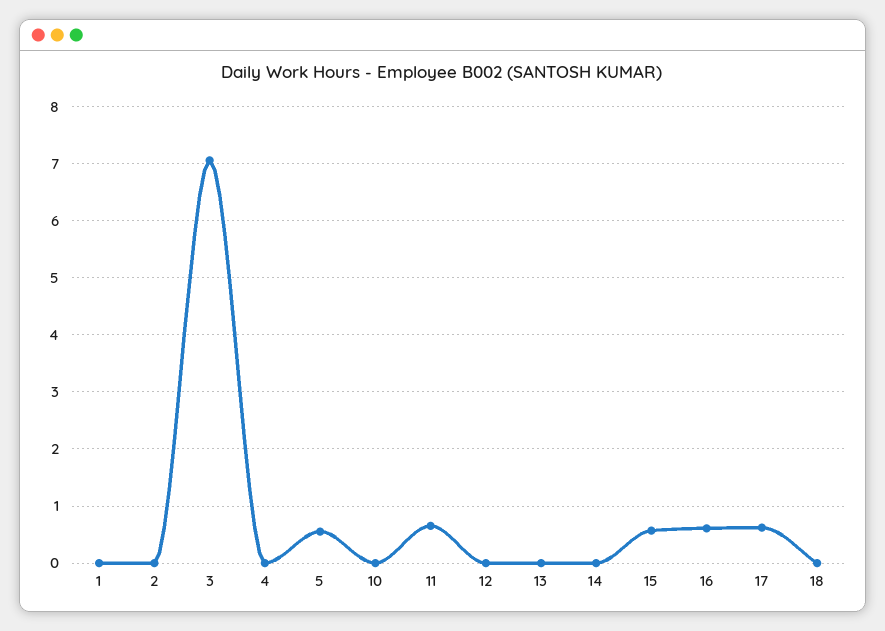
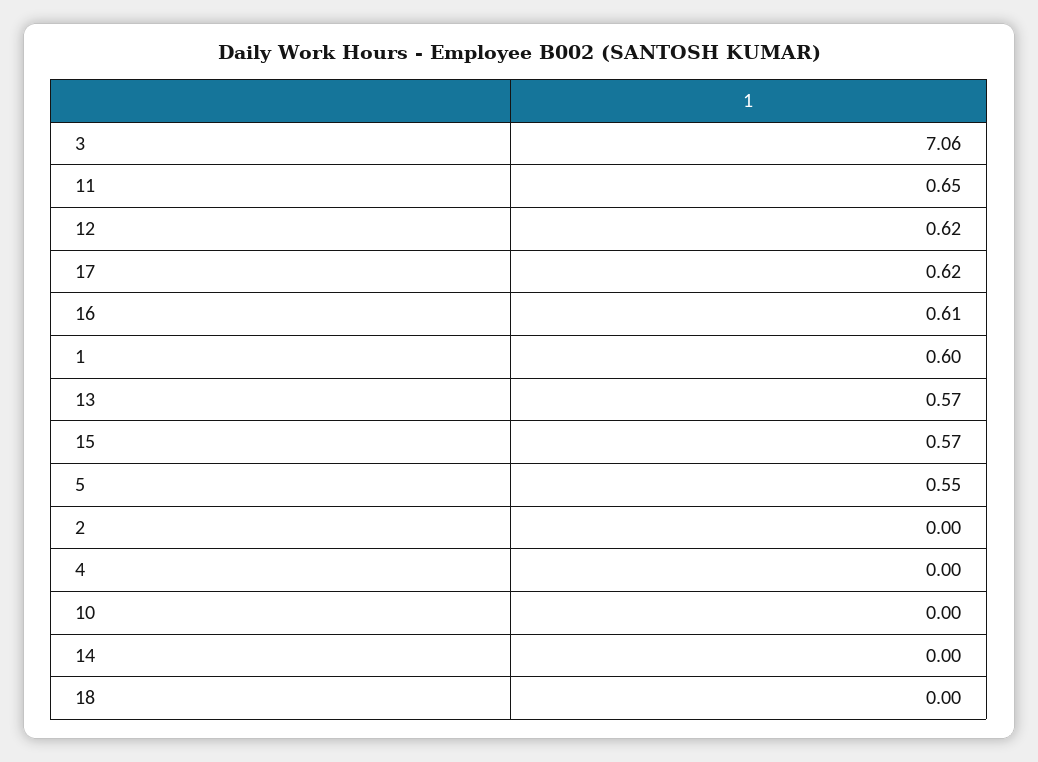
1: 0 -> 0.6
12: 0 -> 0.62
13: 0 -> 0.57

